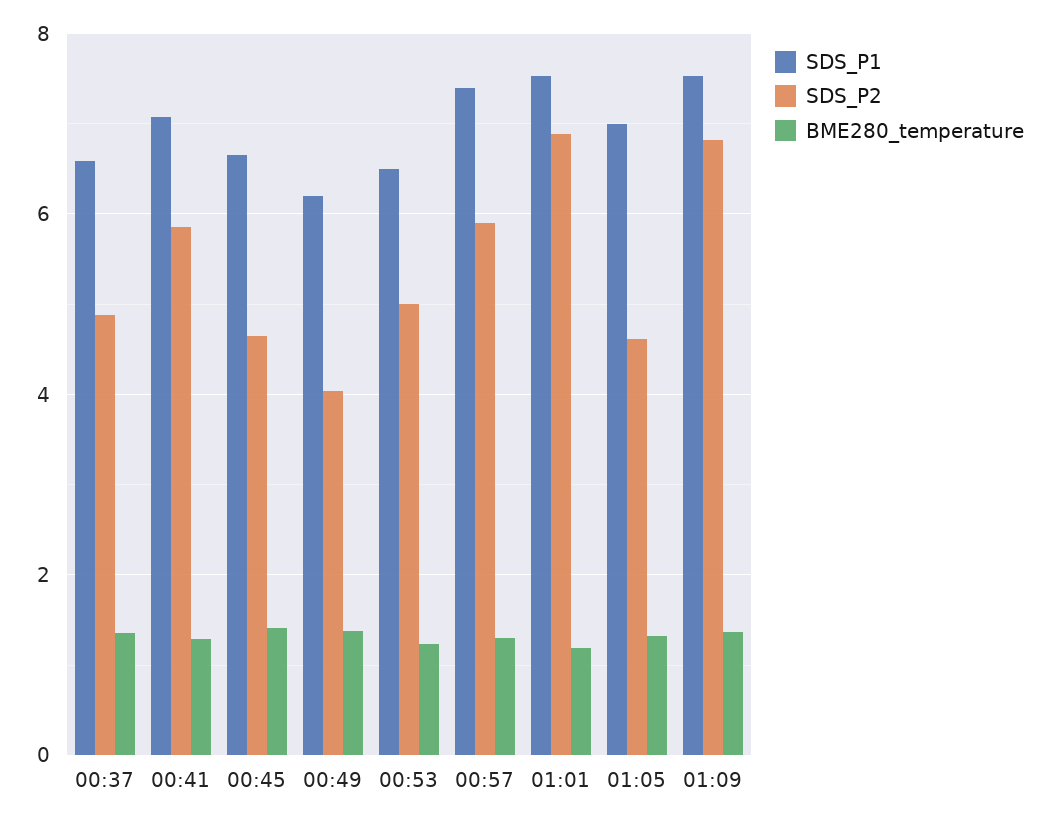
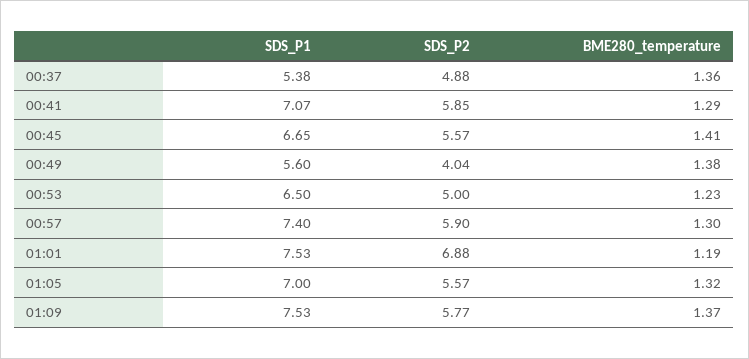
SDS_P1, 00:37: 6.6 -> 5.38
SDS_P2, 00:45: 4.6 -> 5.57
SDS_P1, 00:49: 6.2 -> 5.6
SDS_P2, 01:05: 4.6 -> 5.57
SDS_P2, 01:09: 6.8 -> 5.77

